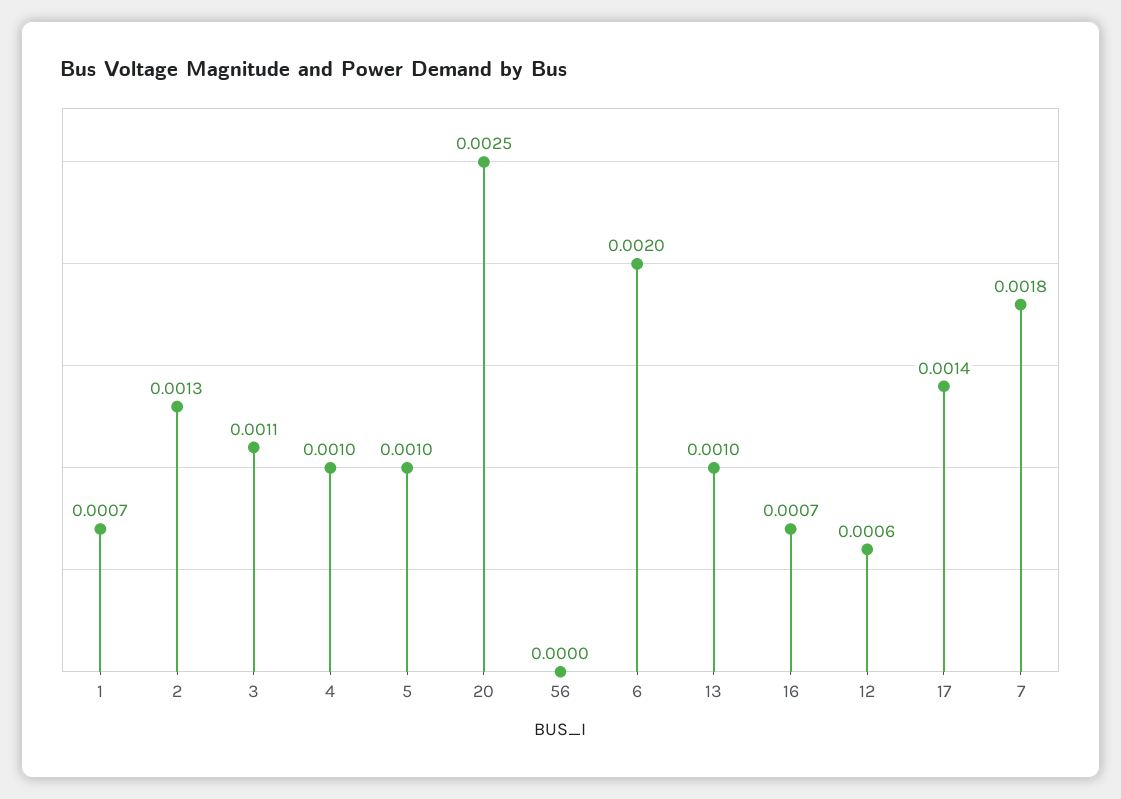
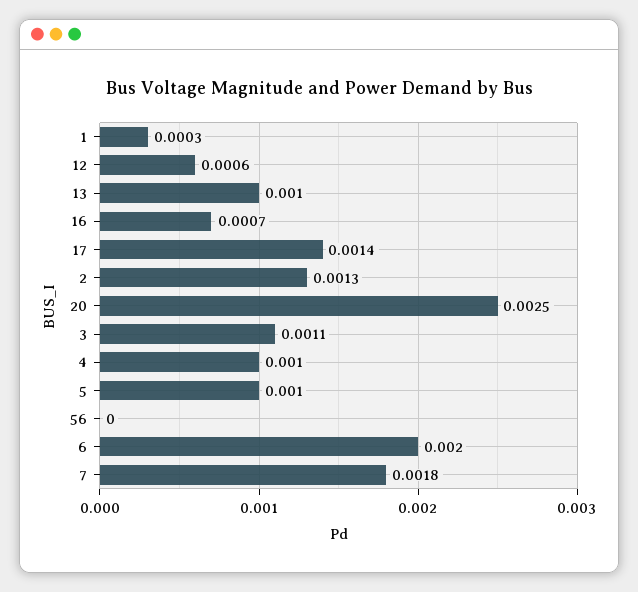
1: 0.0007 -> 0.0003

